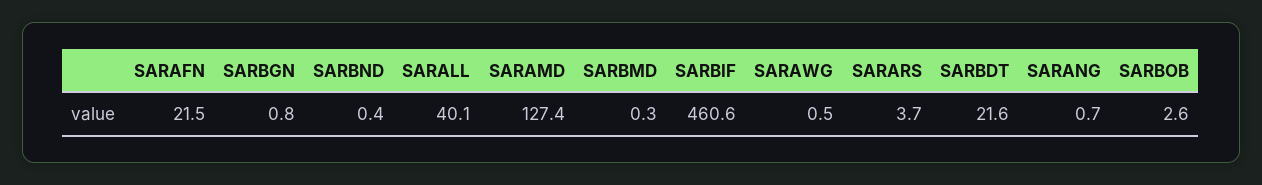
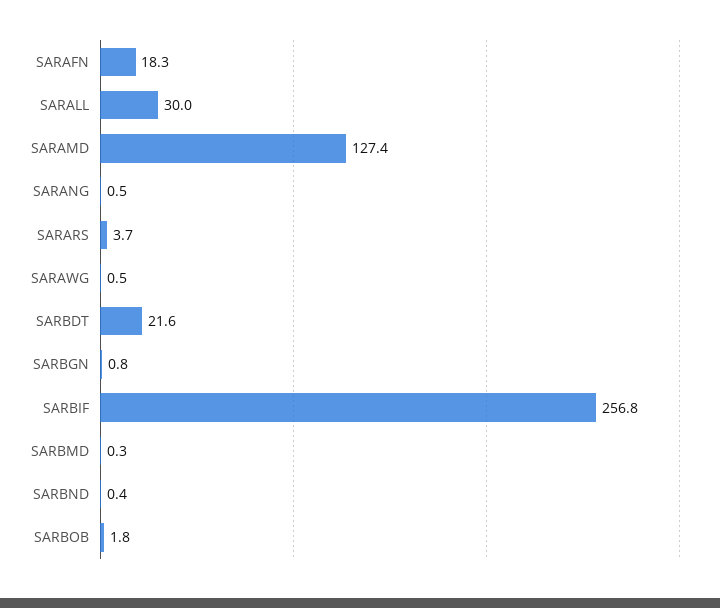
SARAFN: 21.5 -> 18.3
SARALL: 40.1 -> 30
SARBIF: 460.6 -> 256.8
SARANG: 0.7 -> 0.5
SARBOB: 2.6 -> 1.8

